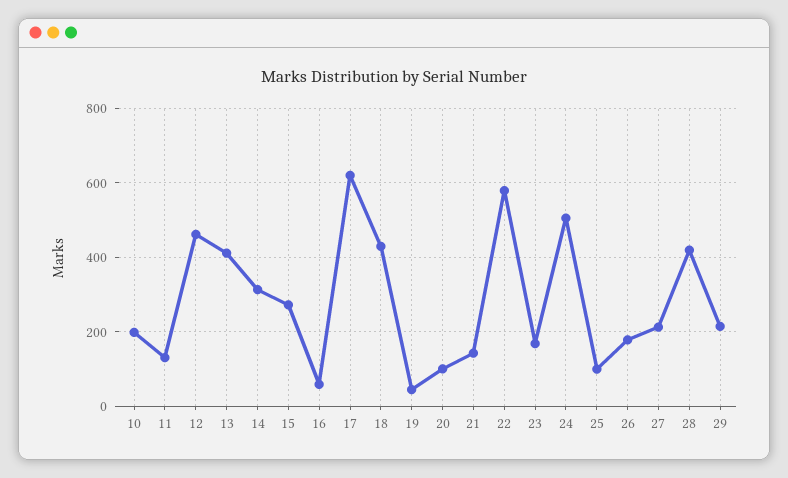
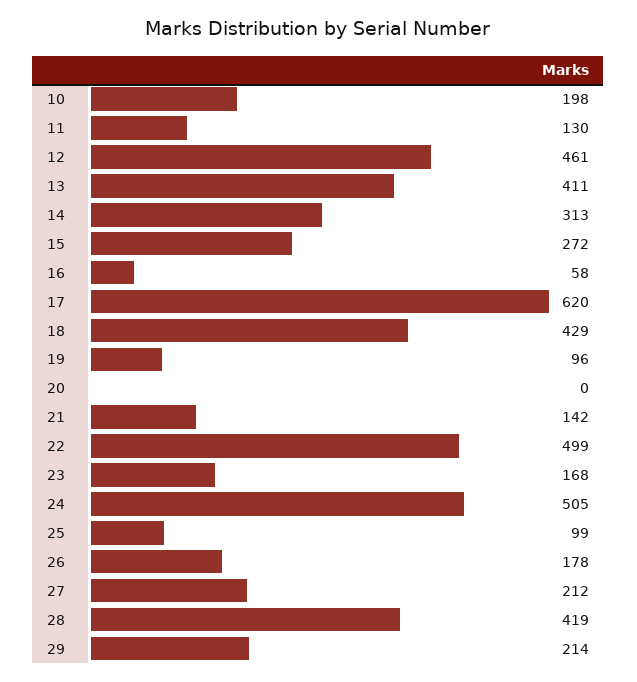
19: 40 -> 96
20: 100 -> 0
22: 580 -> 499

